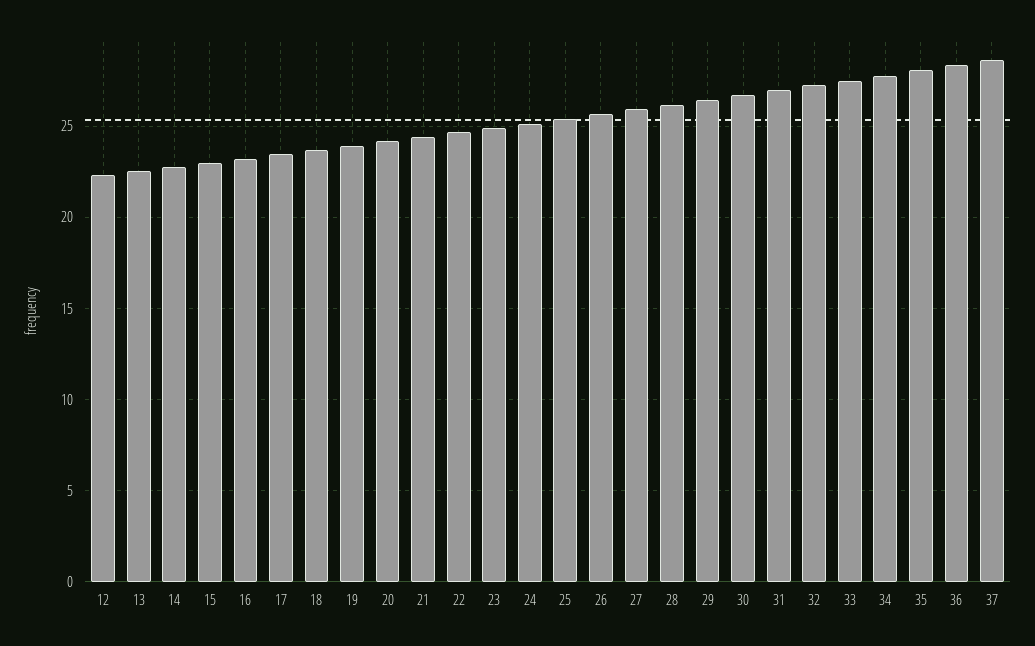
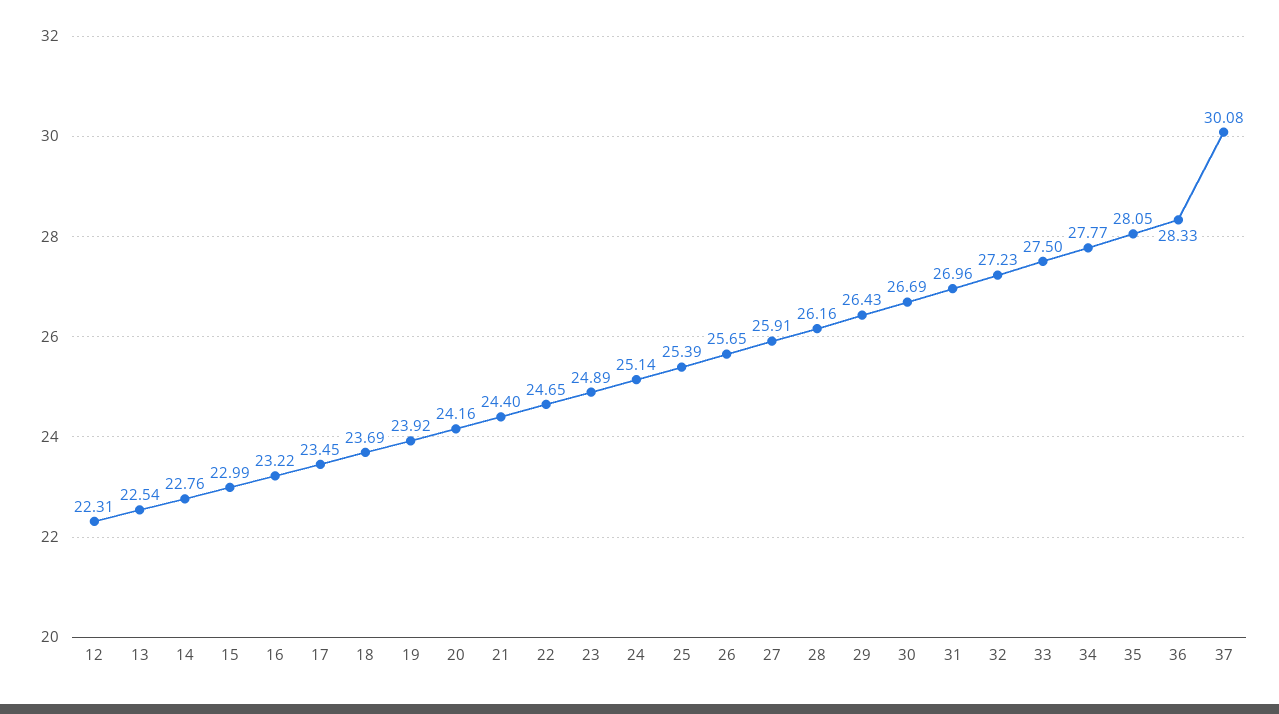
37: 28.5 -> 30.08

